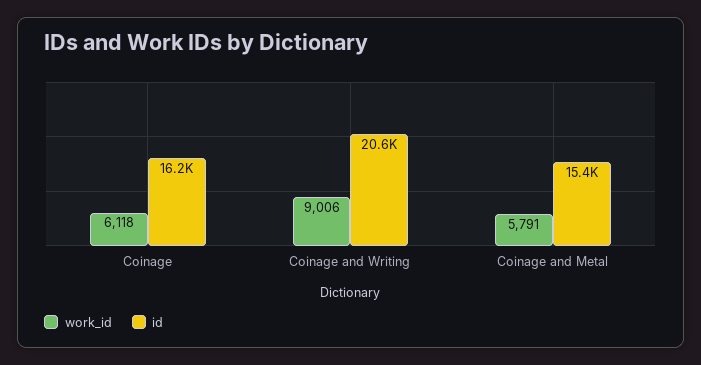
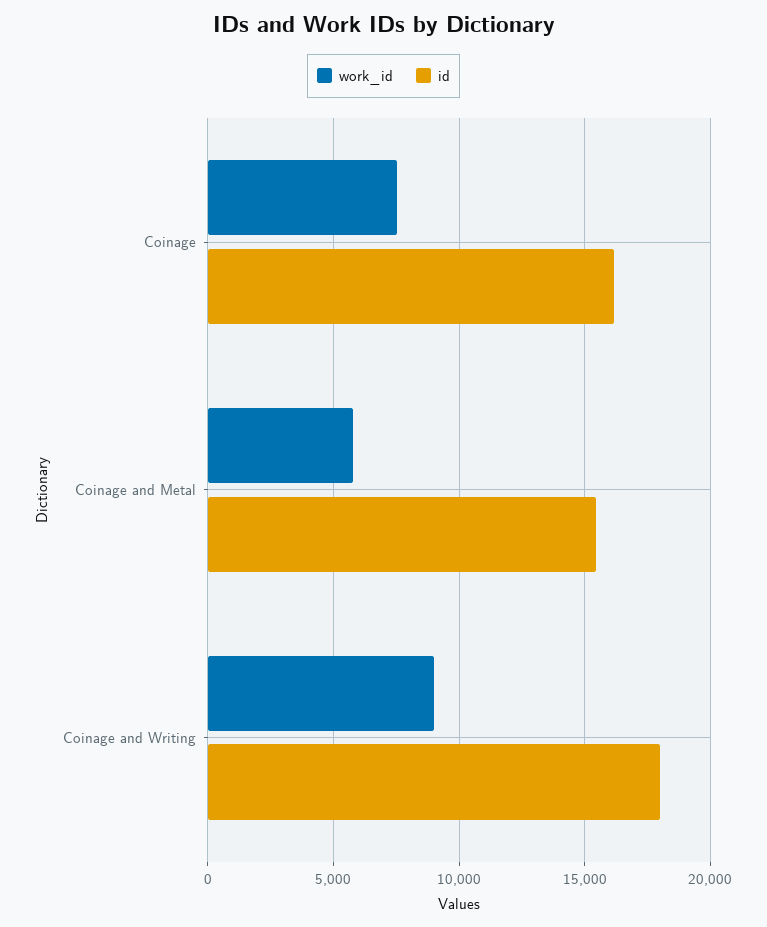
work_id, Coinage: 6118 -> 7500
id, Coinage and Writing: 20600 -> 18000

